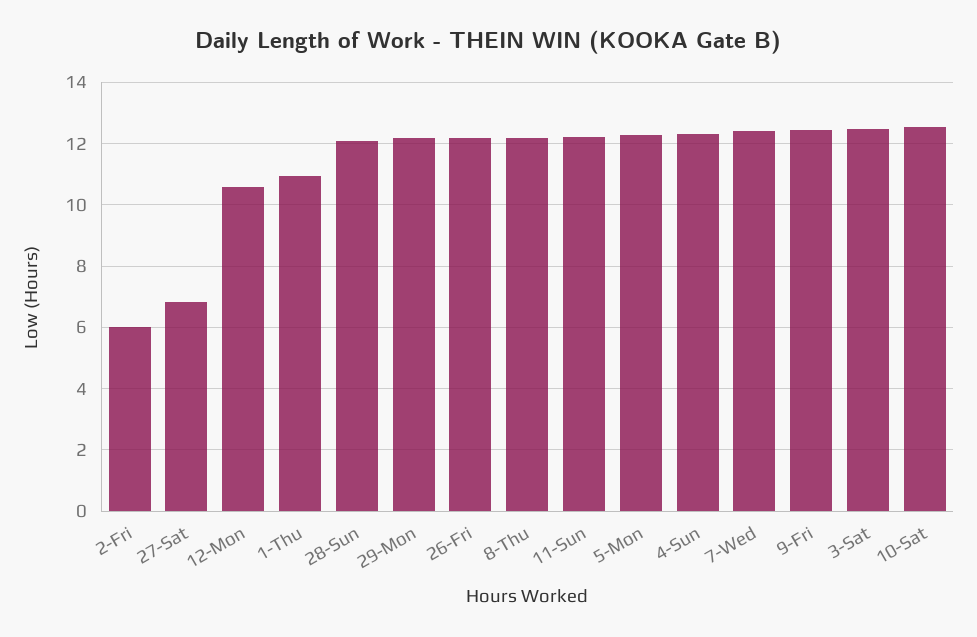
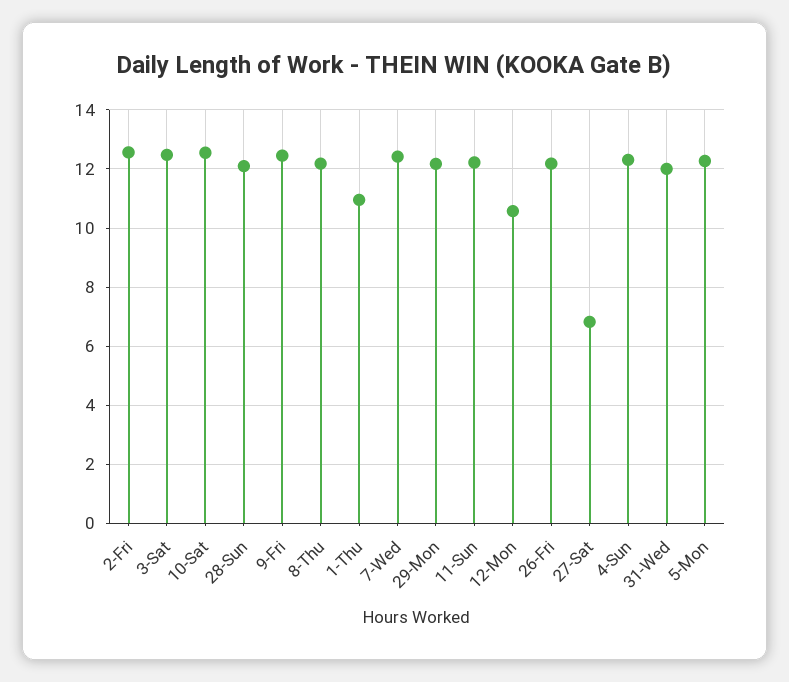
2-Fri: 6 -> 12.5
31-Wed: none -> 12

